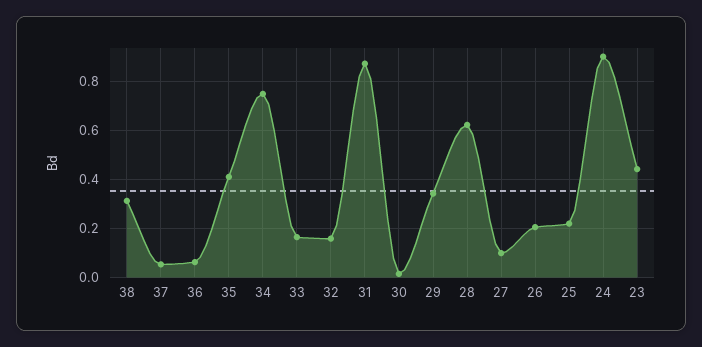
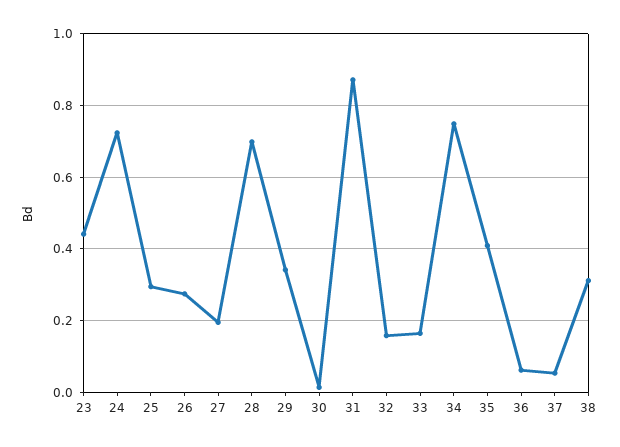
28: 0.625 -> 0.7
27: 0.1 -> 0.2
26: 0.2 -> 0.28
25: 0.225 -> 0.3
24: 0.9 -> 0.72

